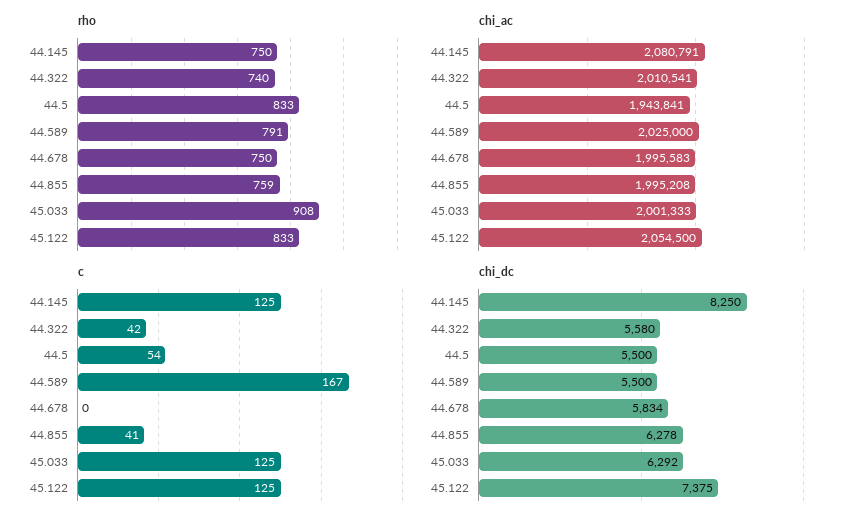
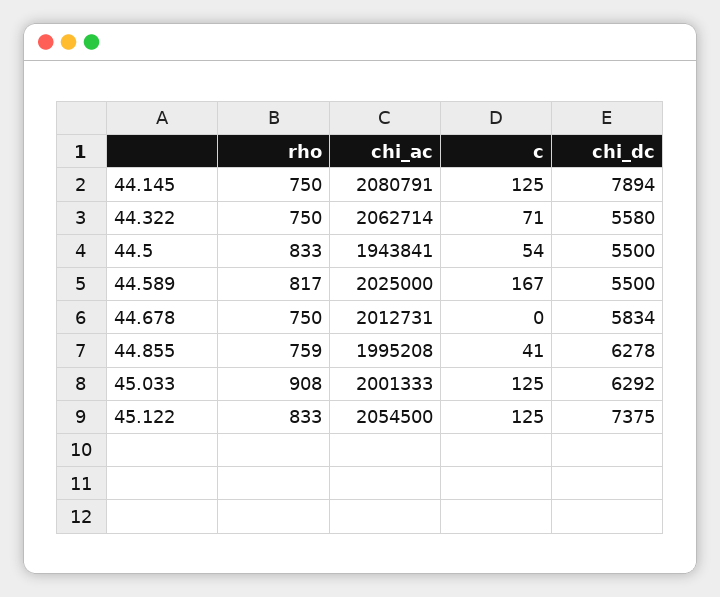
rho, 44.322: 740 -> 750
rho, 44.589: 791 -> 817
chi_ac, 44.322: 2010541 -> 2062714
chi_ac, 44.678: 1995583 -> 2012731
c, 44.322: 42 -> 71
chi_dc, 44.145: 8250 -> 7894

